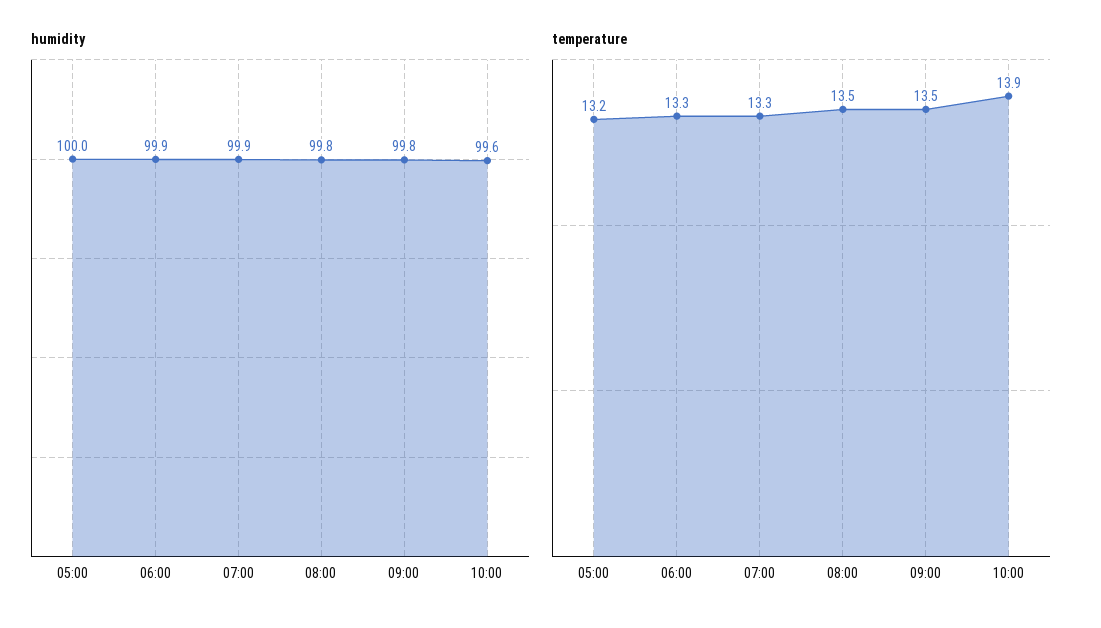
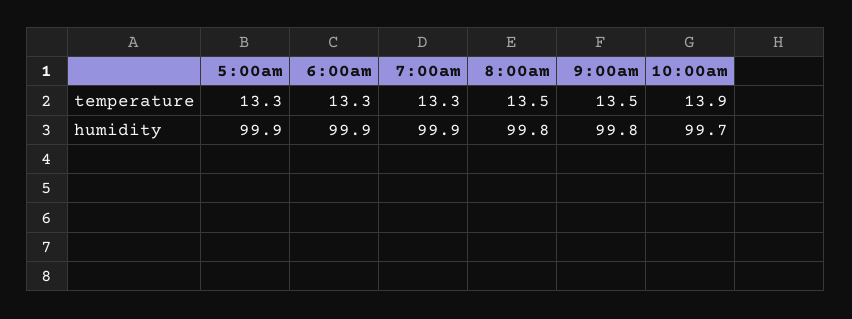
humidity, 05:00: 100 -> 99.9
humidity, 10:00: 99.6 -> 99.7
temperature, 05:00: 13.2 -> 13.3

